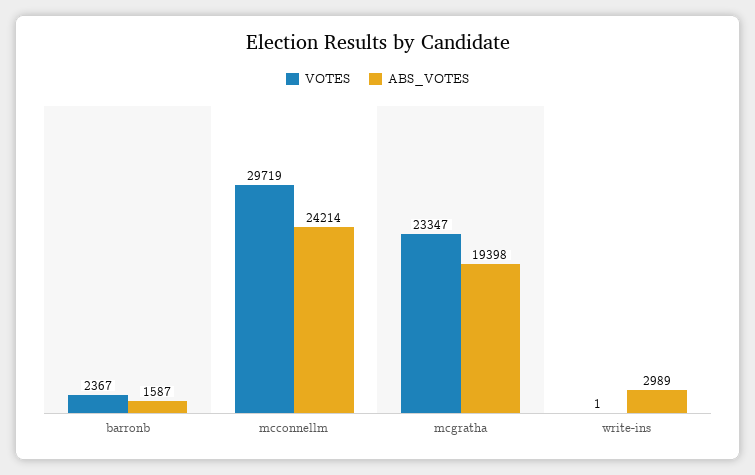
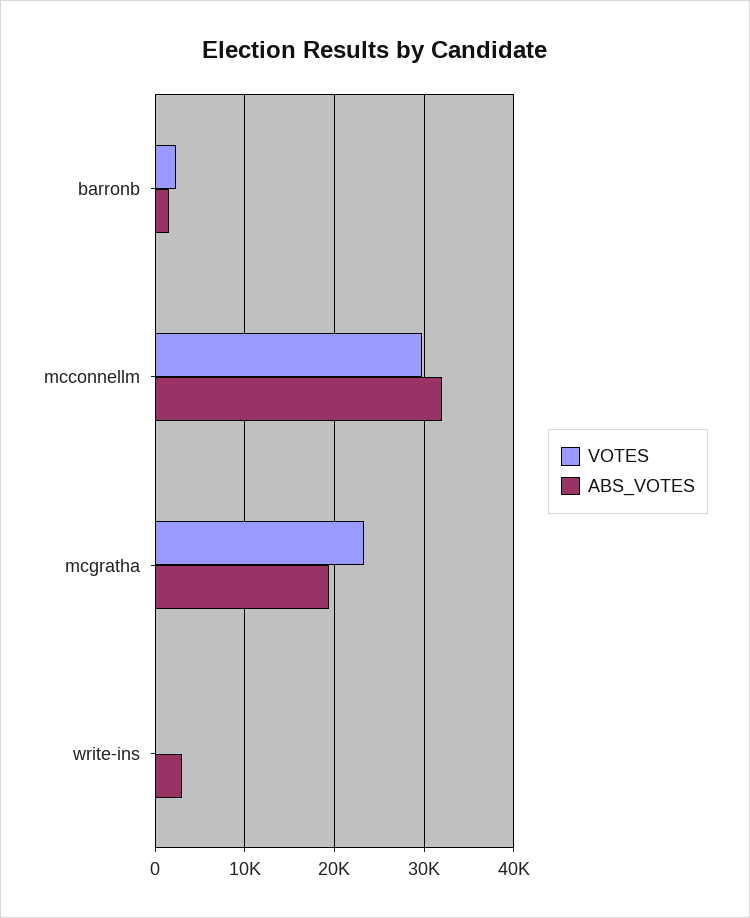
ABS_VOTES, mcconnellm: 24214 -> 32000

